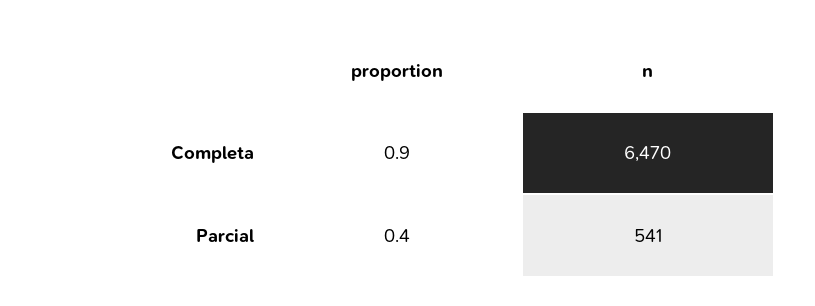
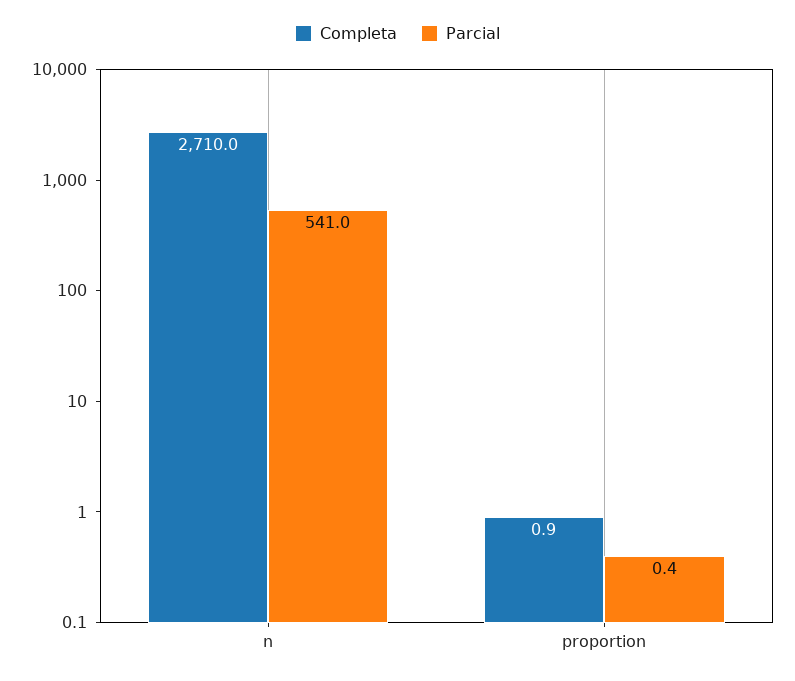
Completa, n: 6470 -> 2710

